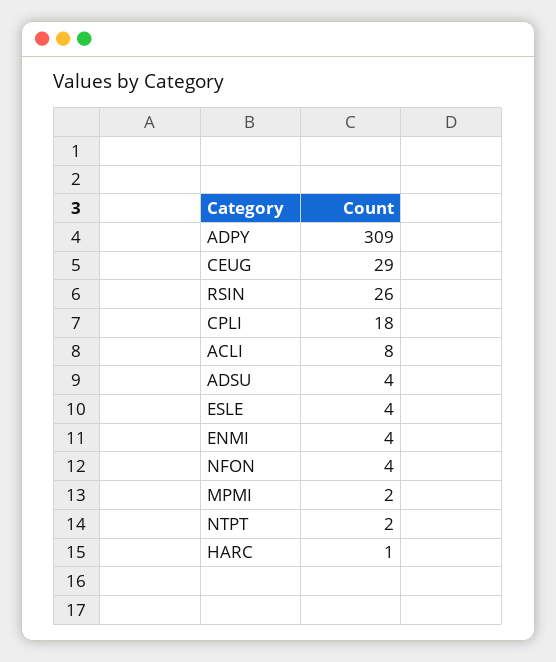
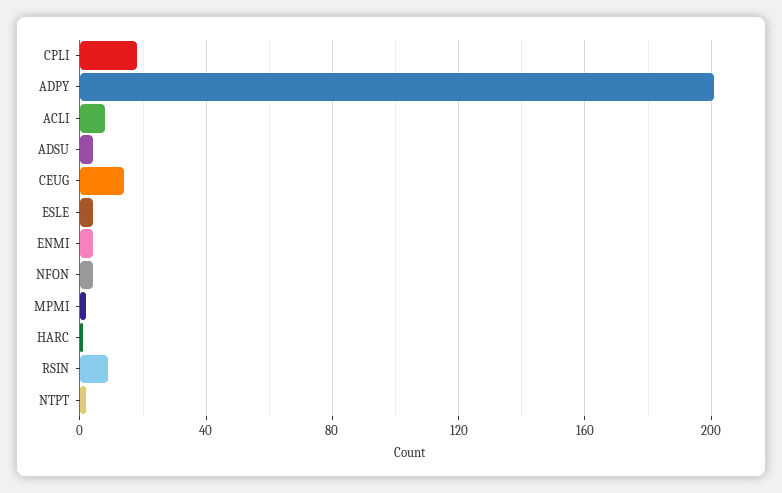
ADPY: 309 -> 200
CEUG: 29 -> 15
RSIN: 26 -> 10

